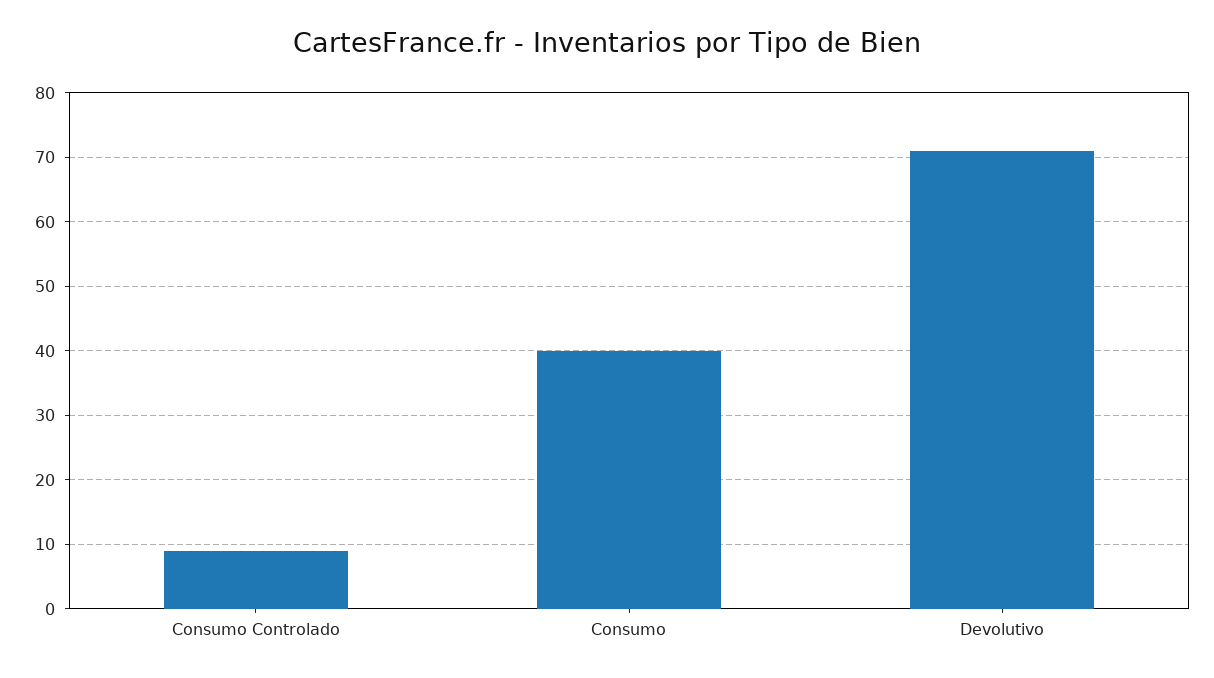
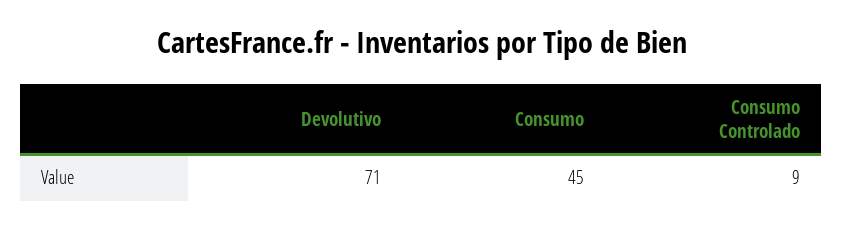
Consumo: 40 -> 45

